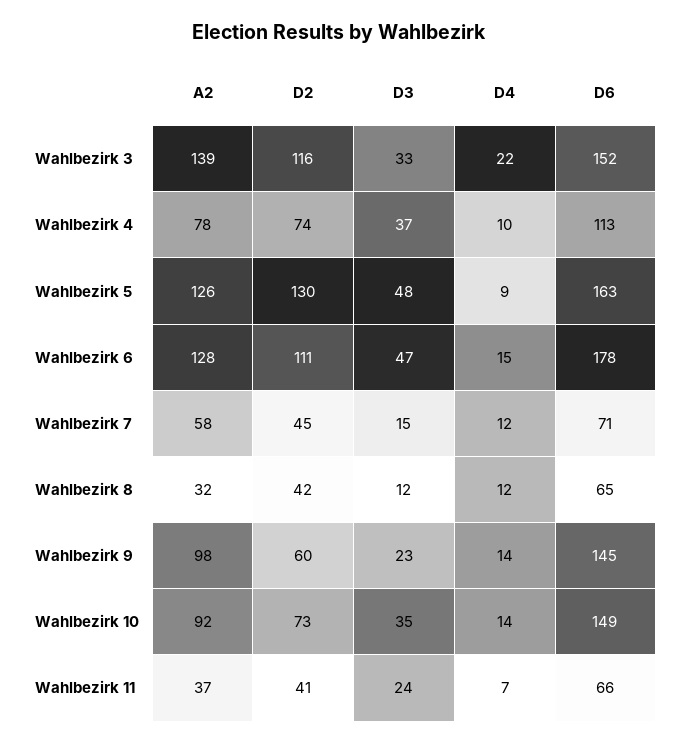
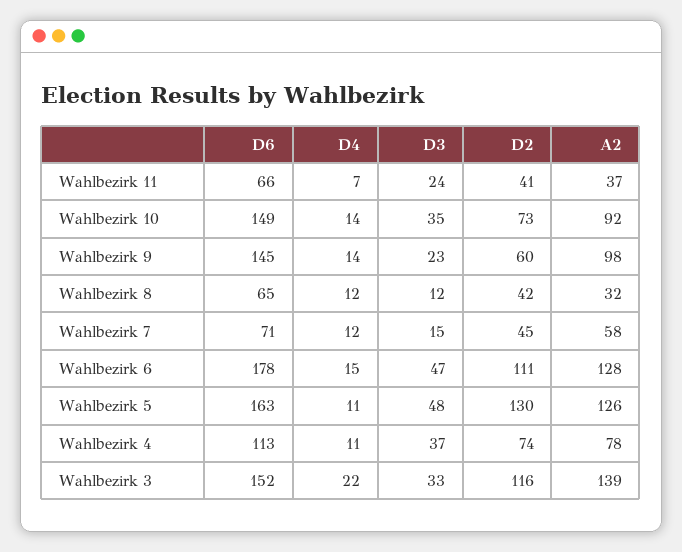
D4, Wahlbezirk 4: 10 -> 11
D4, Wahlbezirk 5: 9 -> 11

